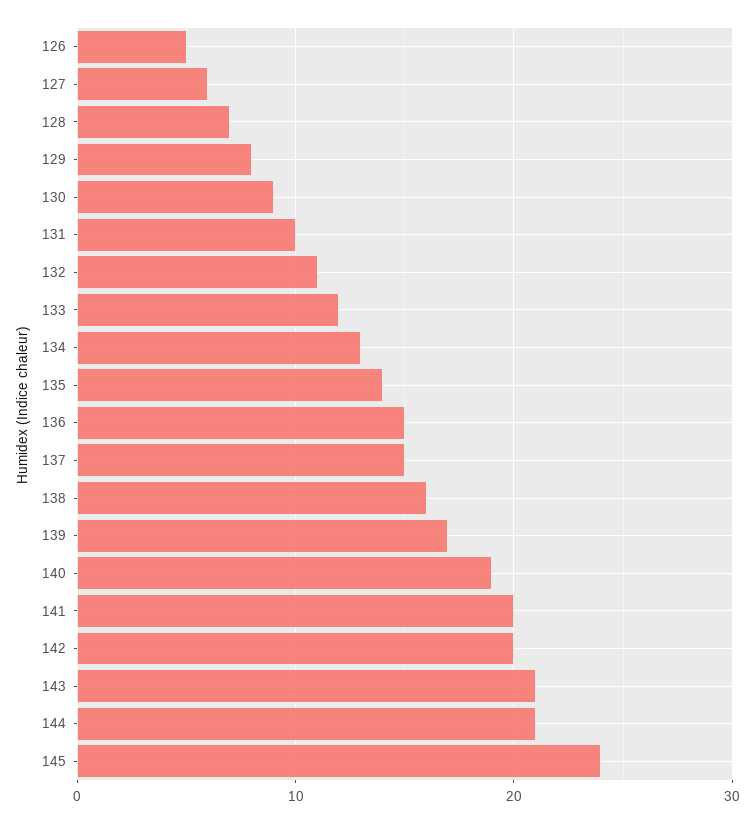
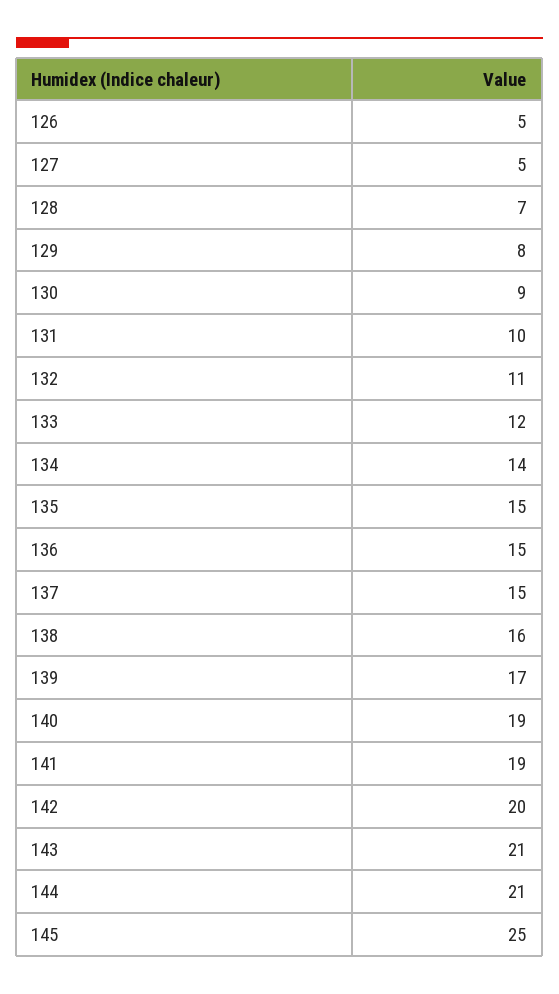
127: 6 -> 5
134: 13 -> 14
135: 14 -> 15
141: 20 -> 19
145: 24 -> 25

